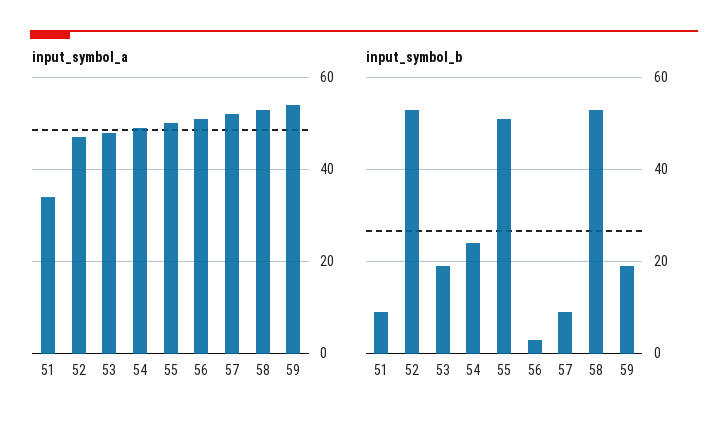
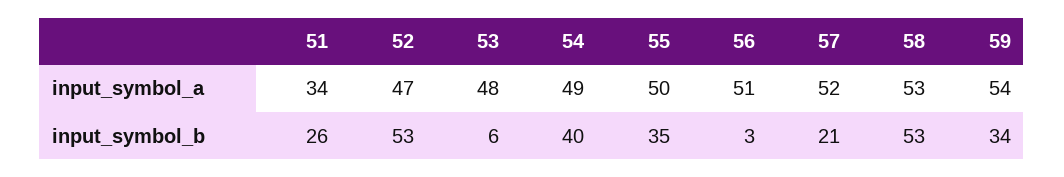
input_symbol_b, 51: 10 -> 26
input_symbol_b, 53: 20 -> 6
input_symbol_b, 54: 25 -> 40
input_symbol_b, 55: 50 -> 35
input_symbol_b, 57: 10 -> 21
input_symbol_b, 59: 20 -> 34

